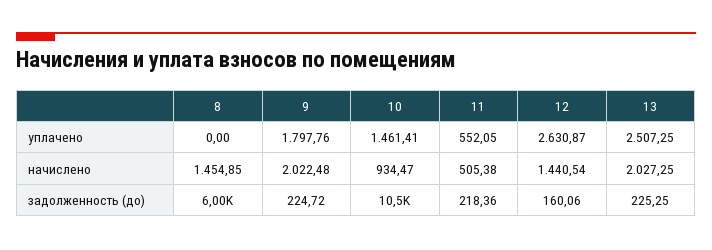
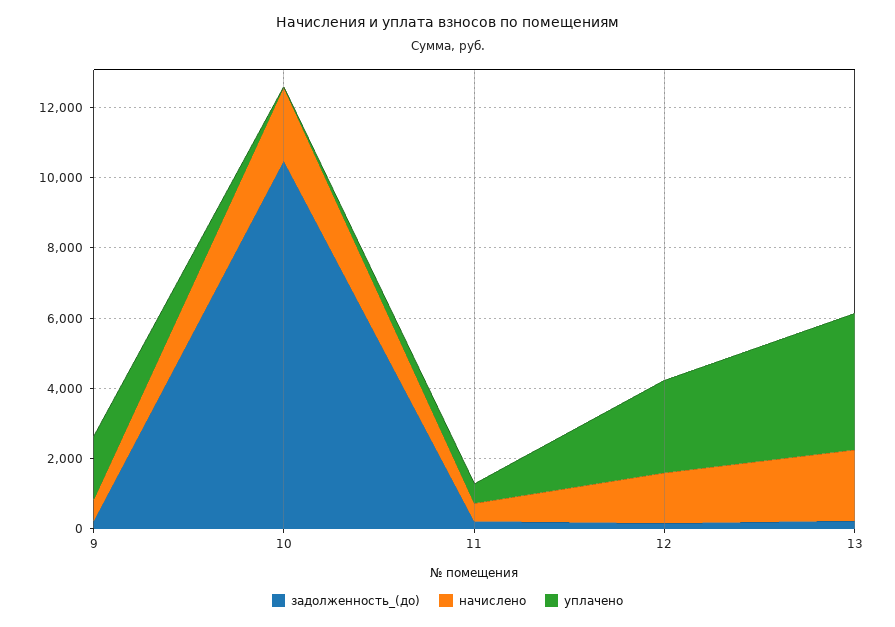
уплачено, 8: 0 -> none
уплачено, 10: 1461.41 -> 0
уплачено, 13: 2507.25 -> 4000
начислено, 8: 1454.85 -> none
начислено, 9: 2022.48 -> 500
начислено, 10: 934.47 -> 2000
задолженность (до), 8: 6000 -> none

